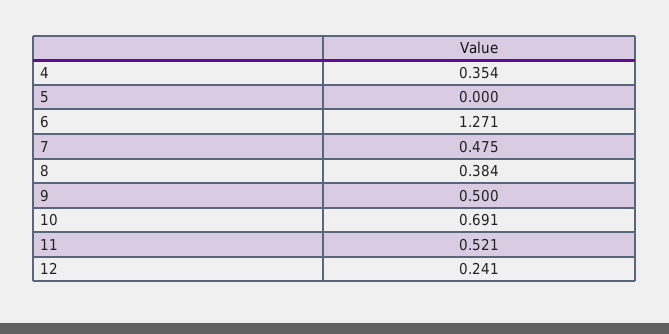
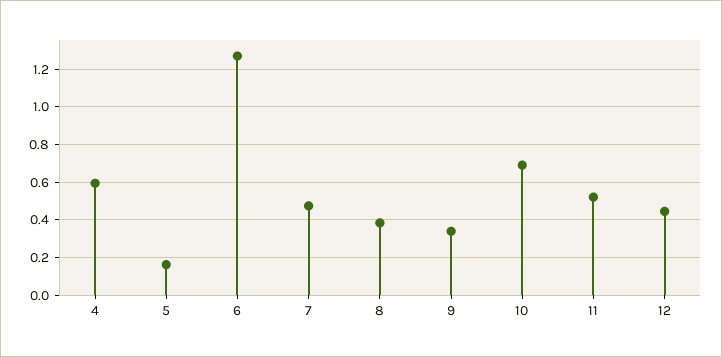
4: 0.354 -> 0.6
5: 0 -> 0.15
9: 0.5 -> 0.35
12: 0.241 -> 0.45

